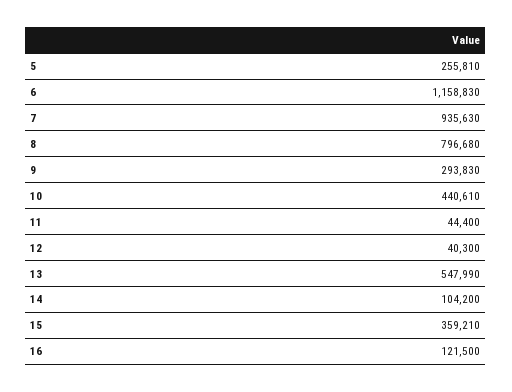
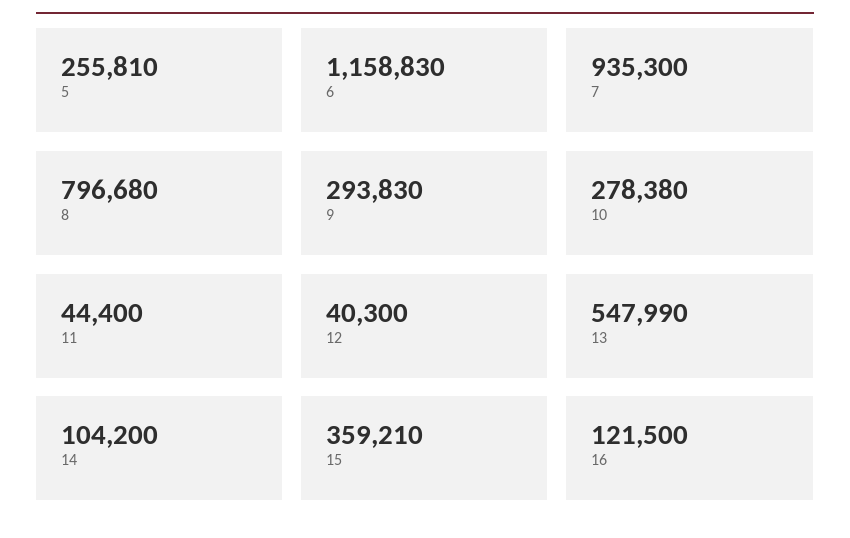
7: 935630 -> 935300
10: 440610 -> 278380

